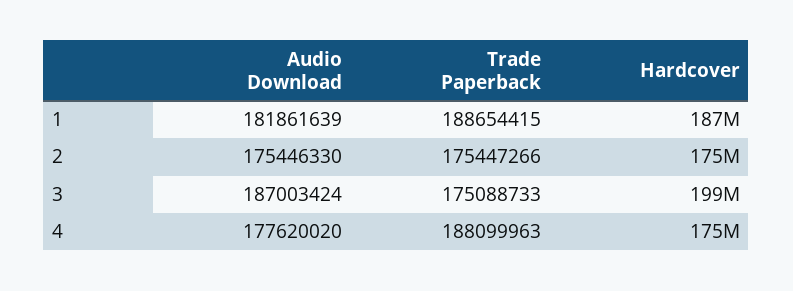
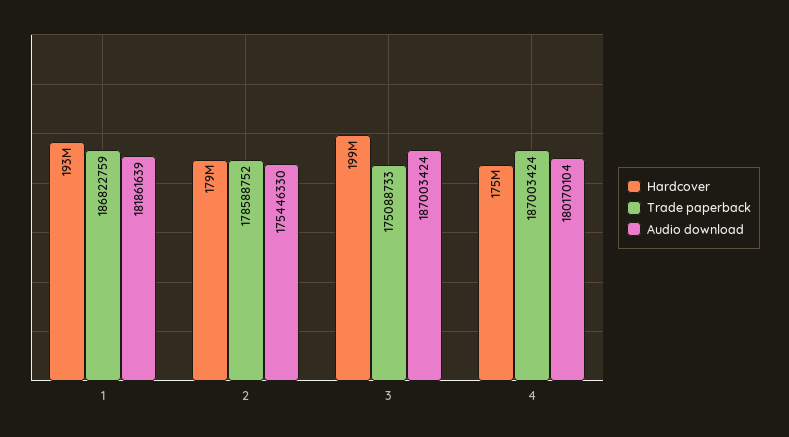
Trade Paperback, 1: 188654415 -> 186822759
Hardcover, 1: 187000000 -> 193000000
Trade Paperback, 2: 175447266 -> 178588752
Hardcover, 2: 175000000 -> 179000000
Audio Download, 4: 177620020 -> 180170104
Trade Paperback, 4: 188099963 -> 187003424

